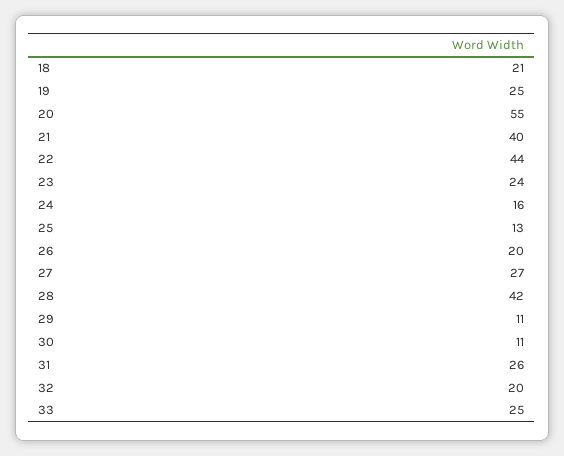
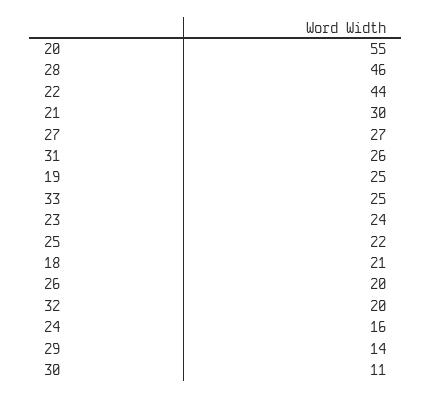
21: 40 -> 30
25: 13 -> 22
28: 42 -> 46
29: 11 -> 14

